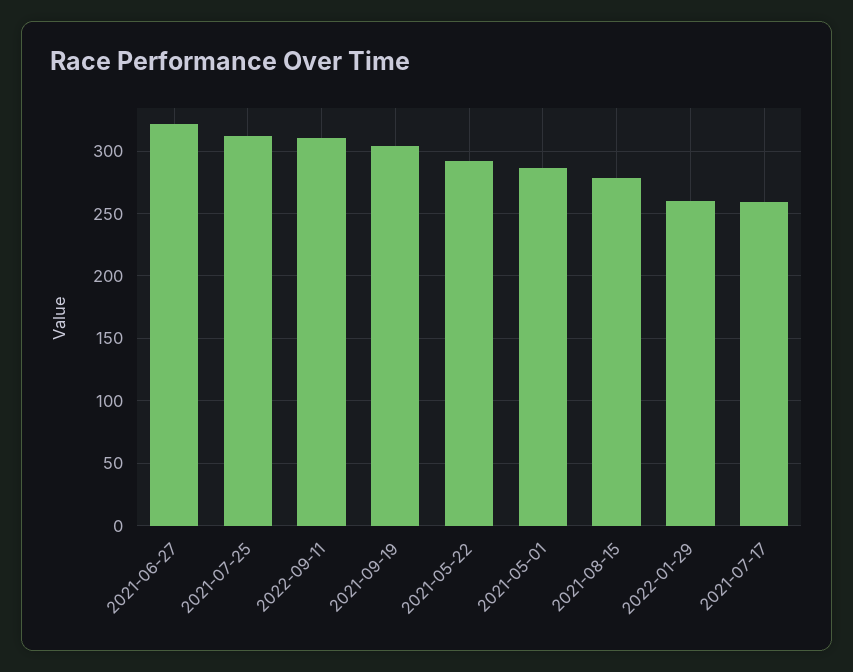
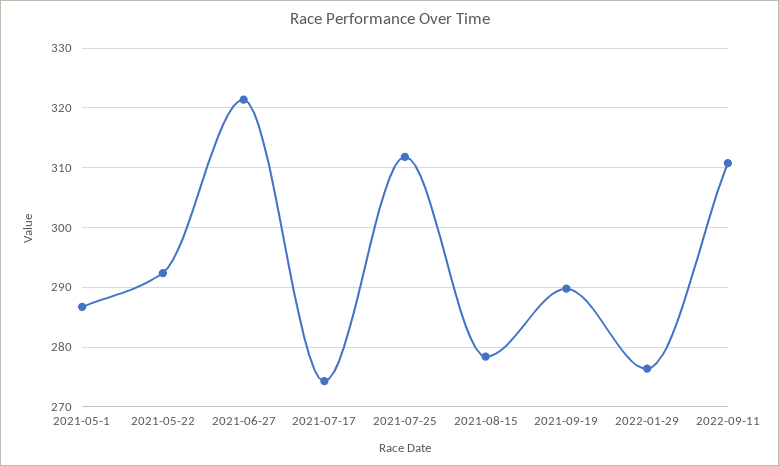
2021-09-19: 305 -> 290
2022-01-29: 260 -> 276
2021-07-17: 260 -> 274

